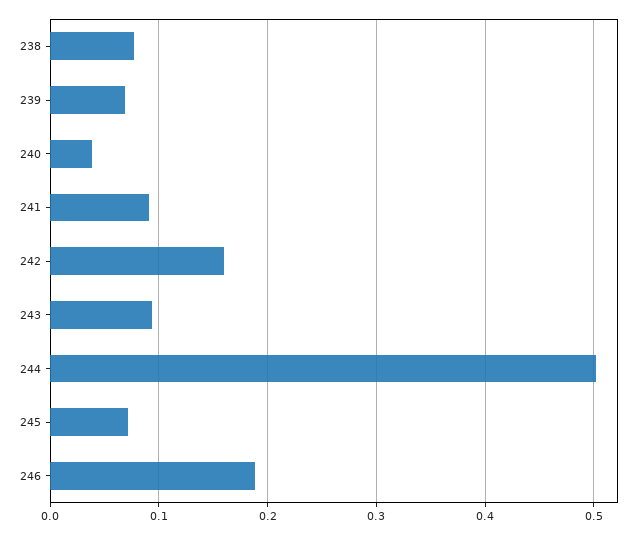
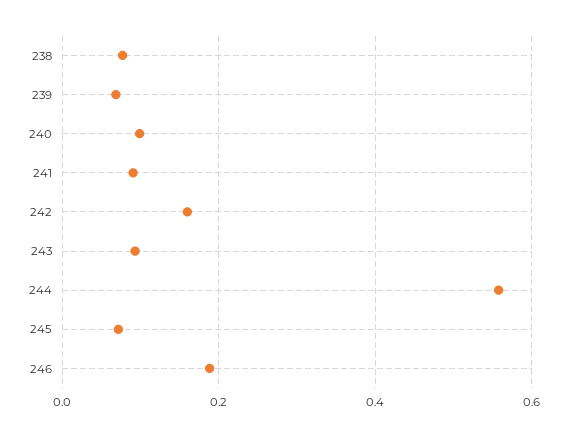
240: 0.04 -> 0.1
244: 0.5 -> 0.56

